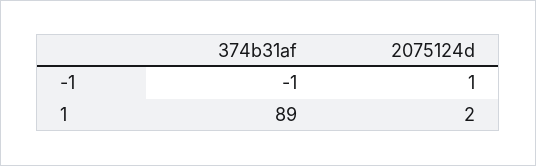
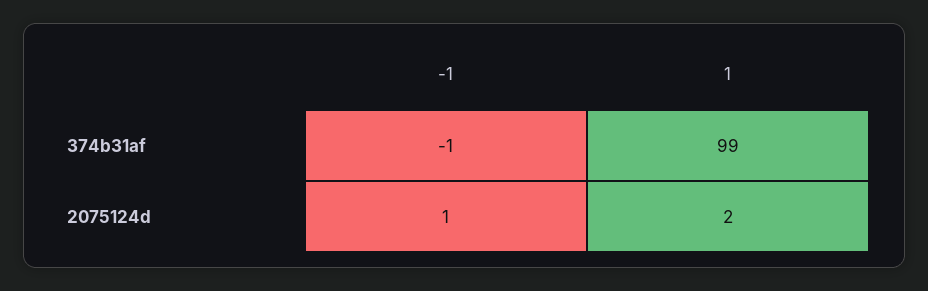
374b31af, 1: 89 -> 99

